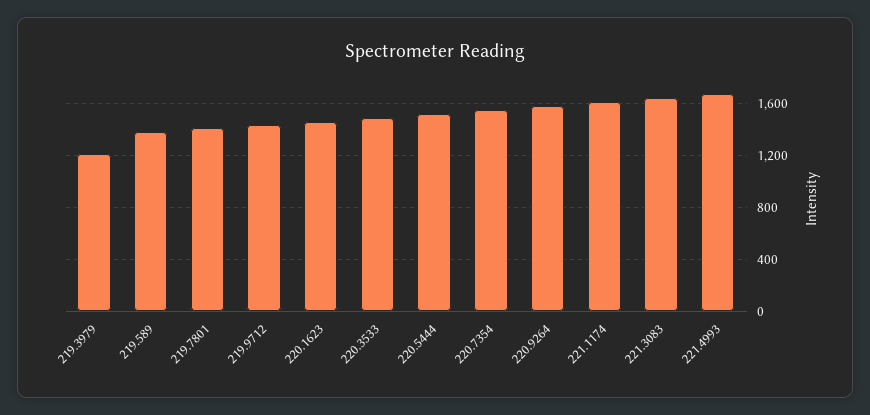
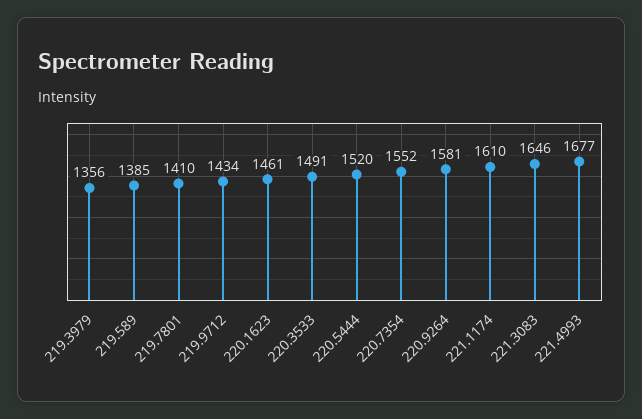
219.3979: 1200 -> 1356

